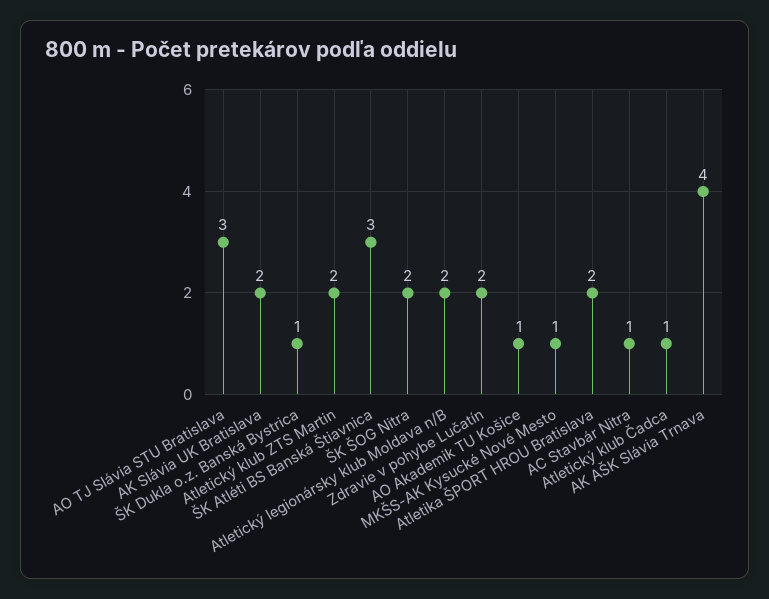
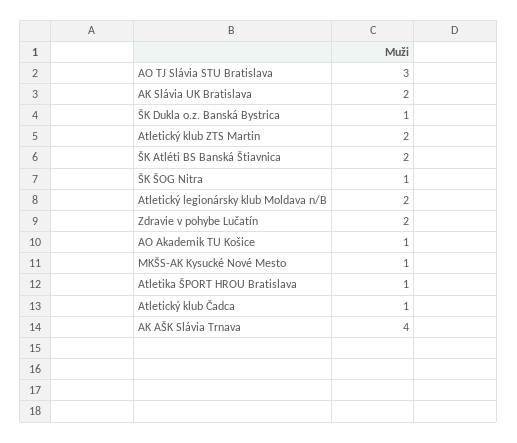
ŠK Atléti BS Banská Štiavnica: 3 -> 2
ŠK ŠOG Nitra: 2 -> 1
Atletika ŠPORT HROU Bratislava: 2 -> 1
AC Stavbár Nitra: 1 -> none

